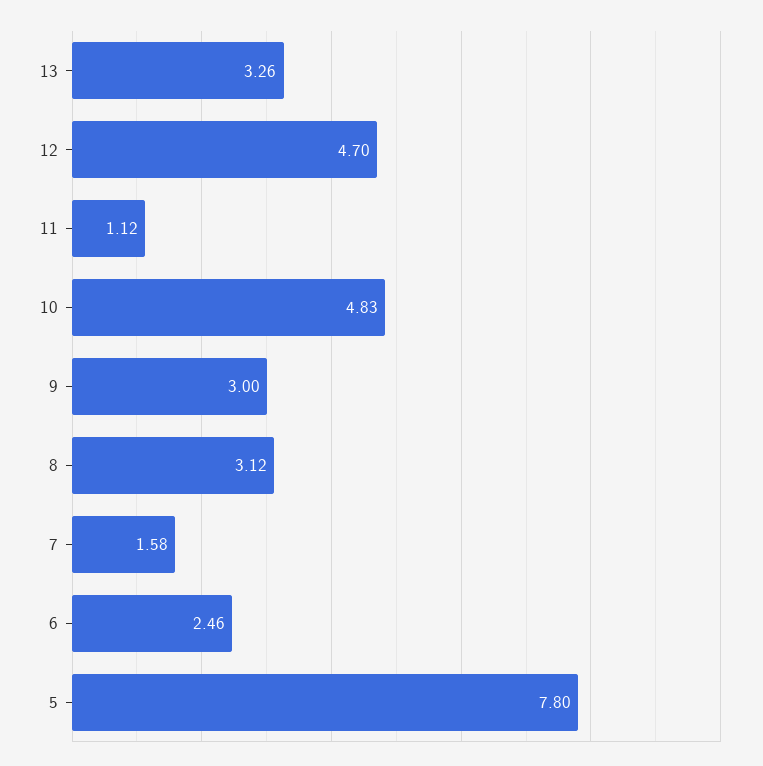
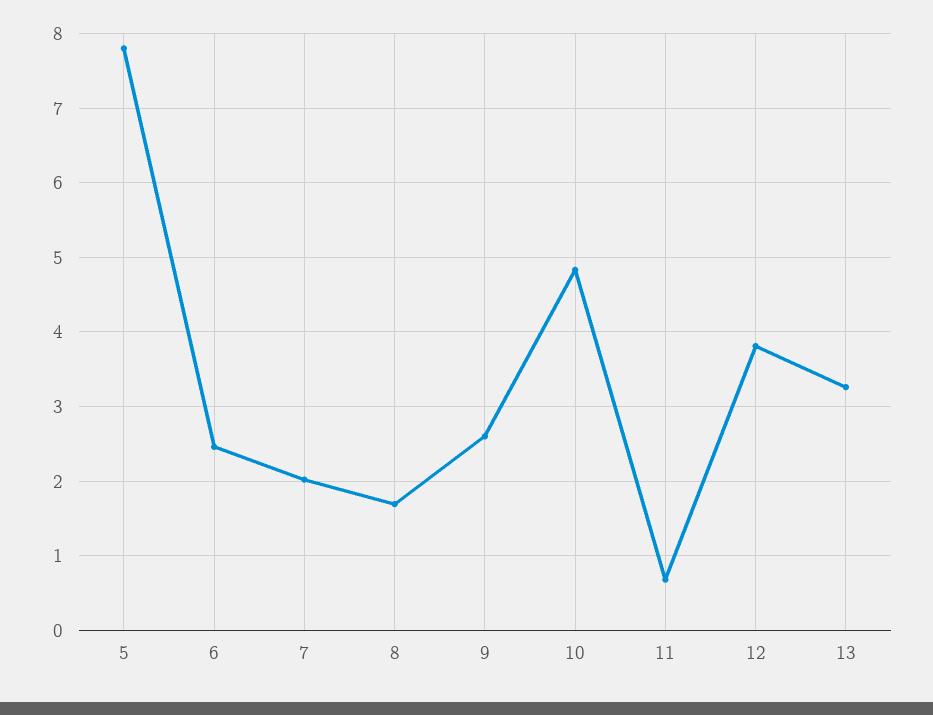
12: 4.7 -> 3.8
11: 1.12 -> 0.7
9: 3 -> 2.6
8: 3.12 -> 1.7
7: 1.58 -> 2

